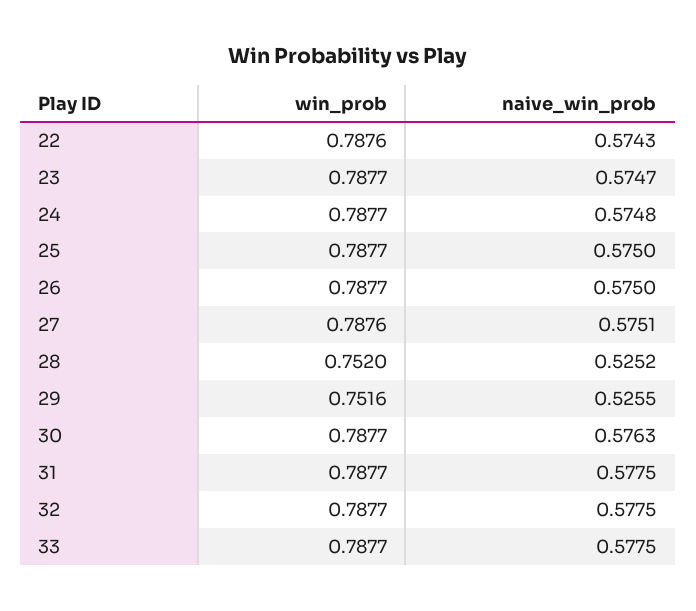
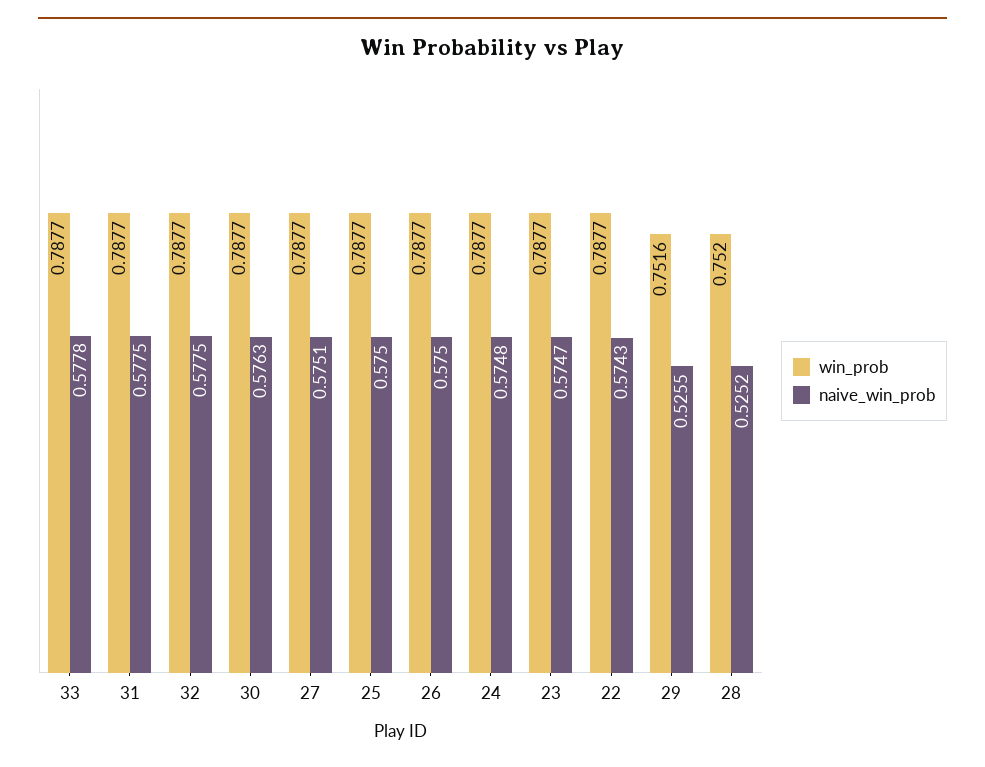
win_prob, 22: 0.7876 -> 0.7877
win_prob, 27: 0.7876 -> 0.7877
naive_win_prob, 33: 0.5775 -> 0.5778

